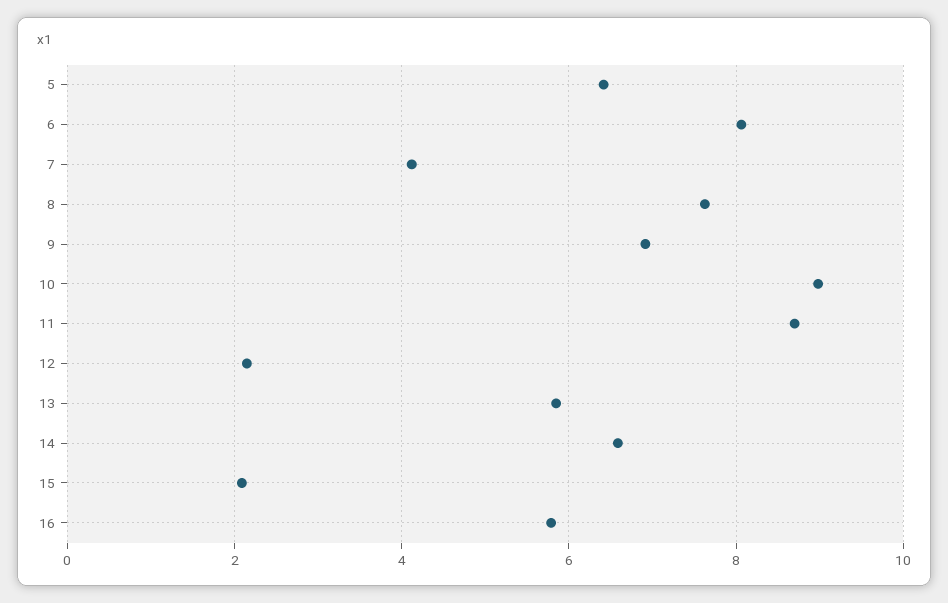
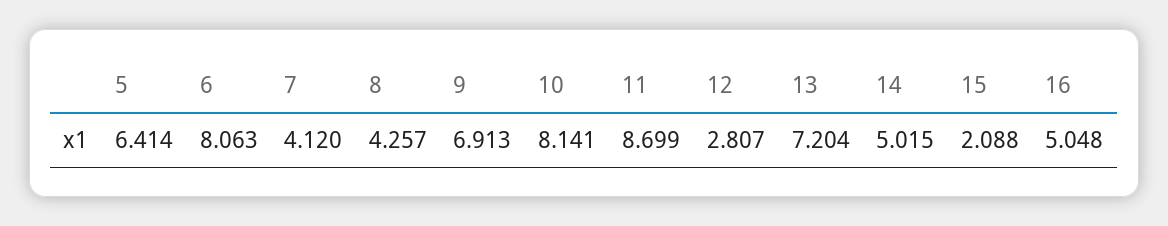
8: 7.6 -> 4.257
10: 9 -> 8.141
12: 2.2 -> 2.807
13: 5.8 -> 7.204
14: 6.6 -> 5.015
16: 5.8 -> 5.048

